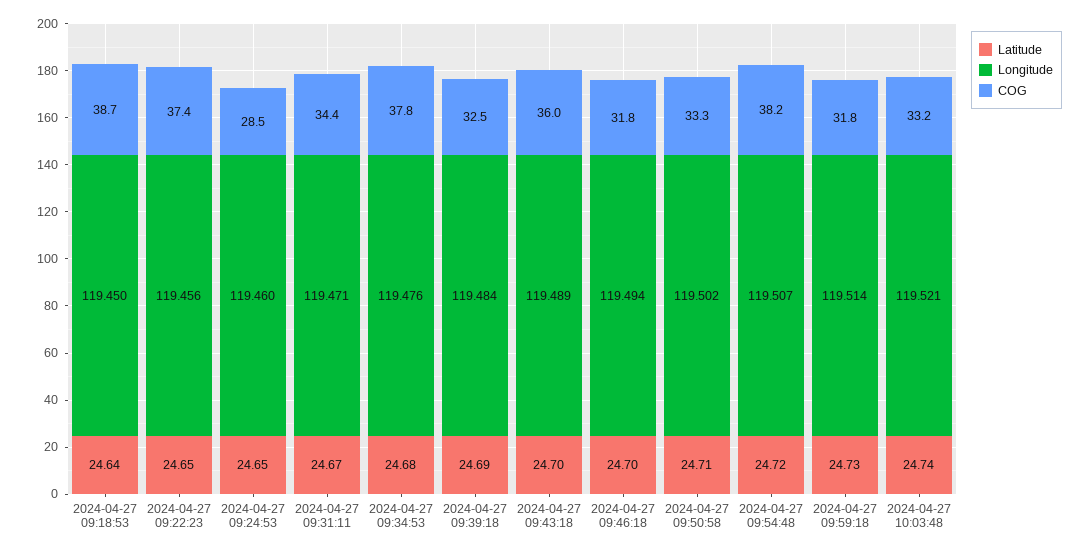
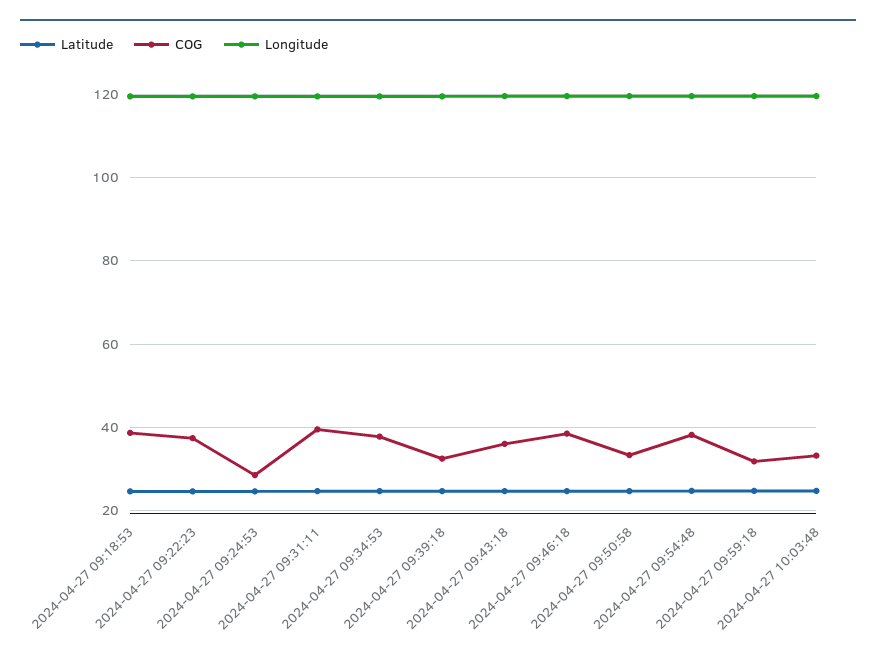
COG, 2024-04-27 09:31:11: 34.4 -> 40
COG, 2024-04-27 09:46:18: 31.8 -> 38

